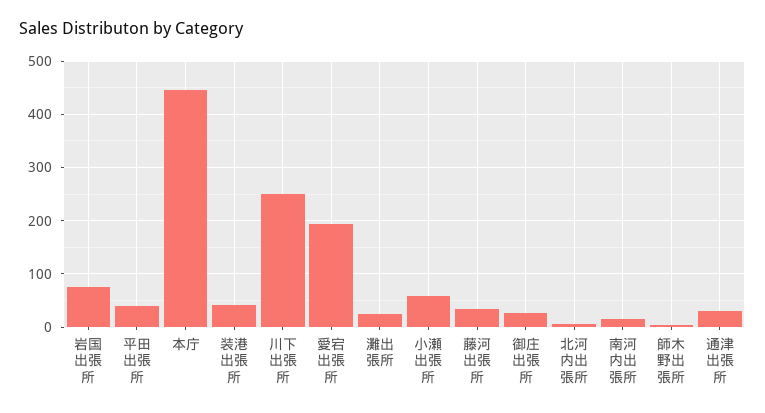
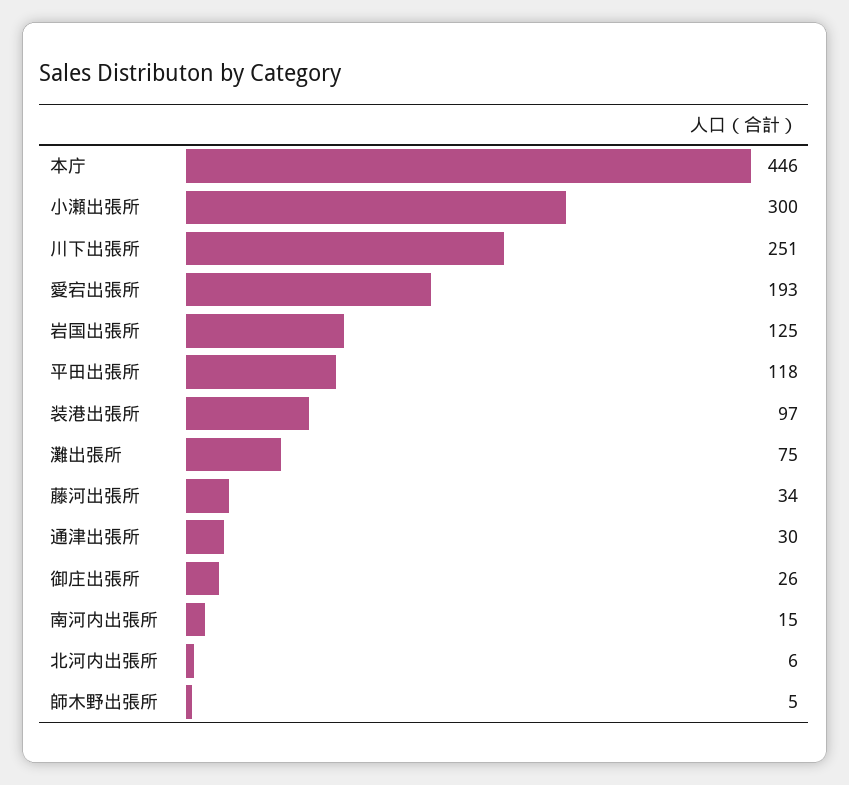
岩国出張所: 80 -> 125
平田出張所: 40 -> 118
装港出張所: 40 -> 97
灘出張所: 20 -> 75
小瀬出張所: 60 -> 300

